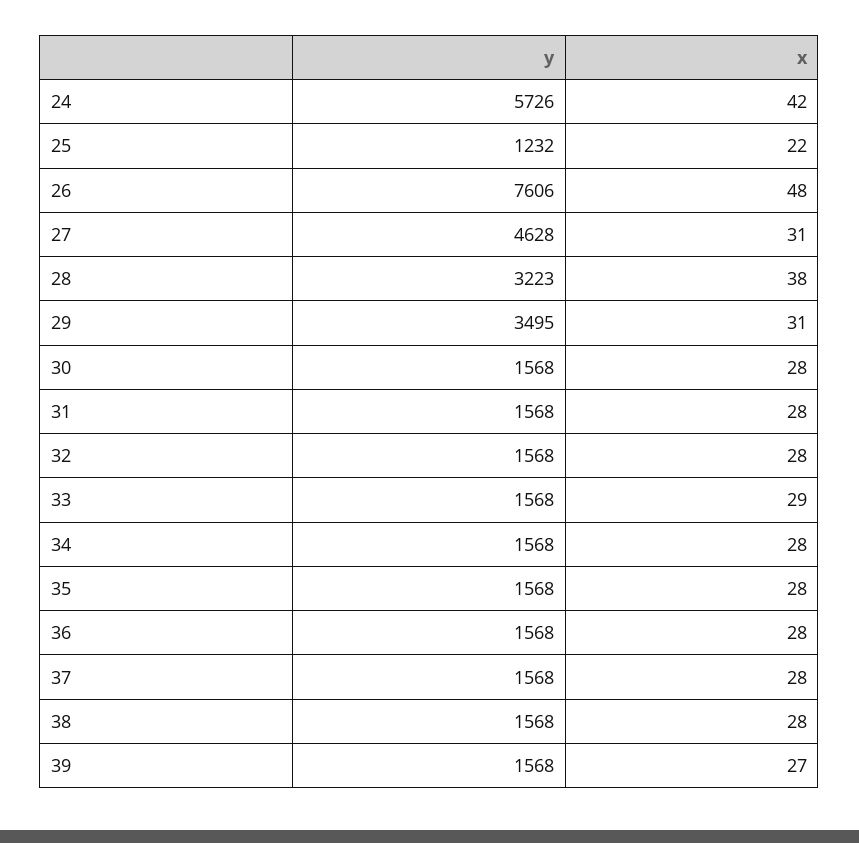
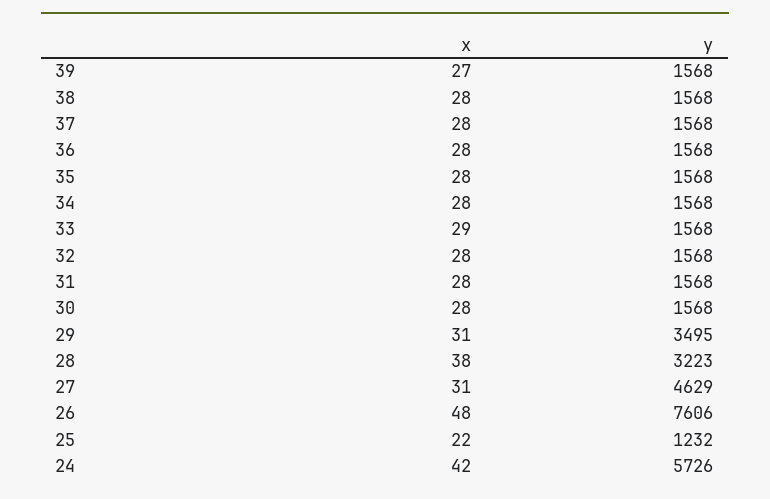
y, 27: 4628 -> 4629

